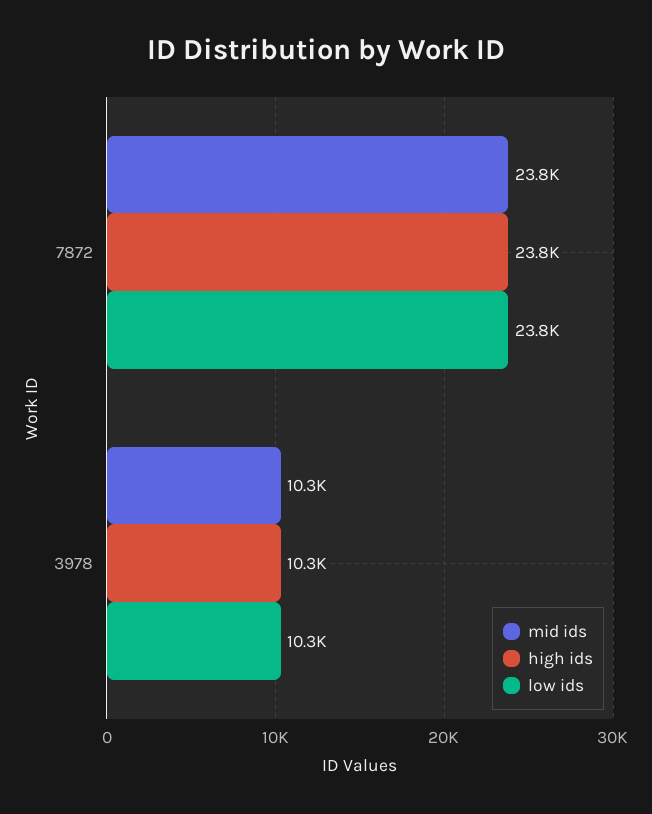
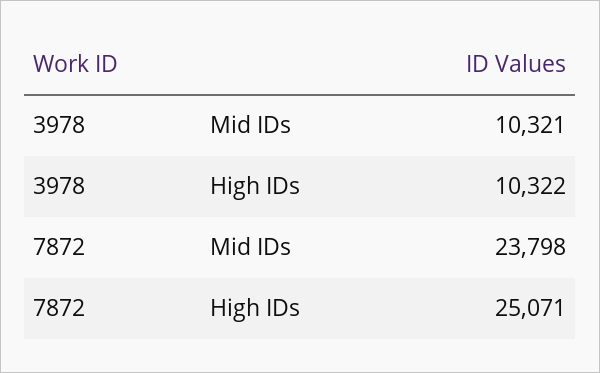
high ids, 7872: 23800 -> 25071
low ids, 7872: 23800 -> none
low ids, 3978: 10300 -> none

